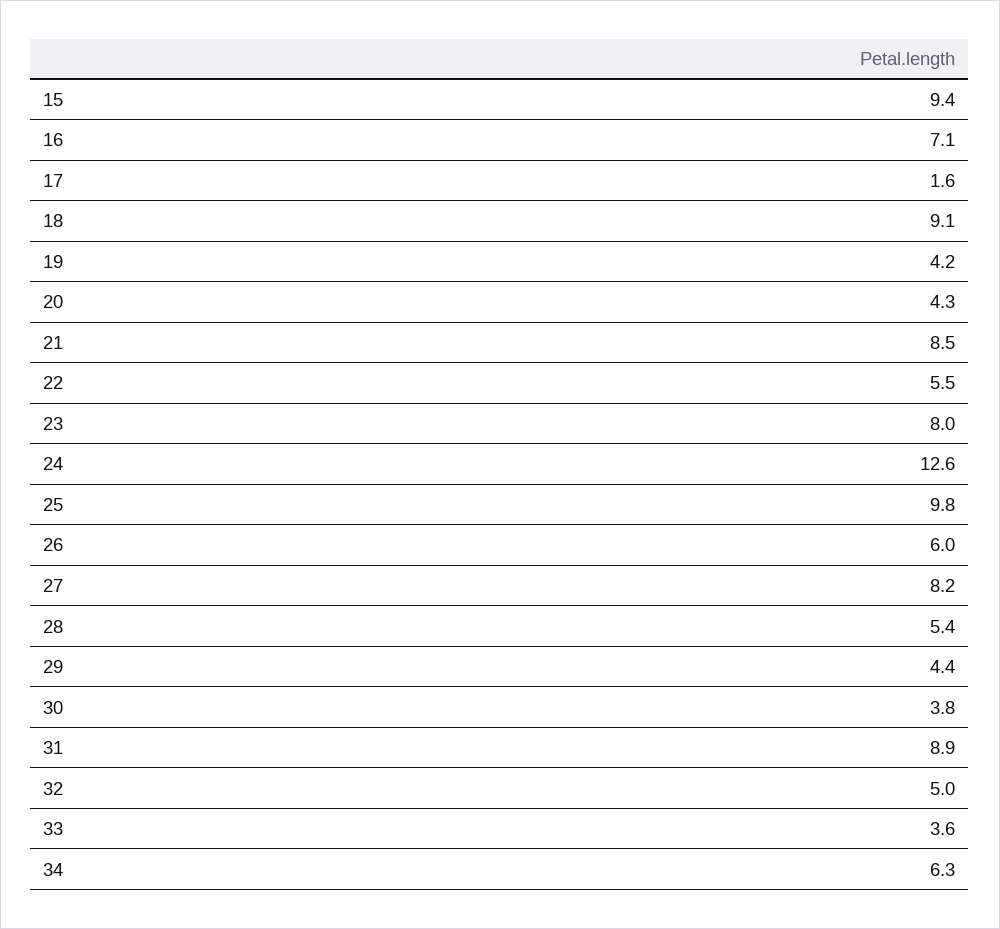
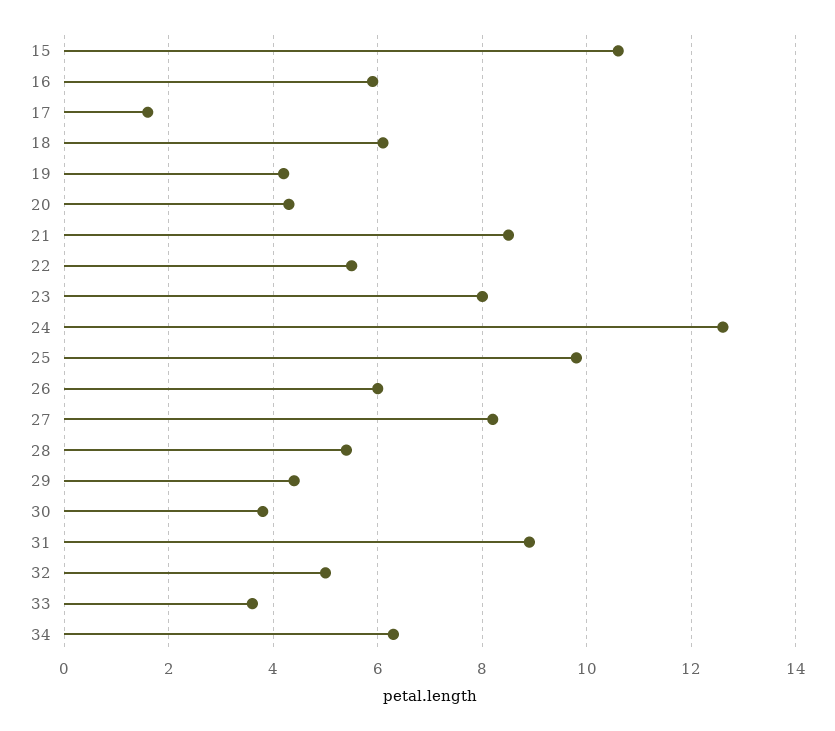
15: 9.4 -> 10.5
16: 7.1 -> 6
18: 9.1 -> 6

